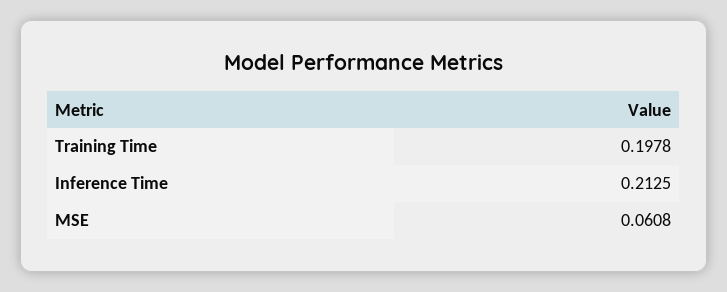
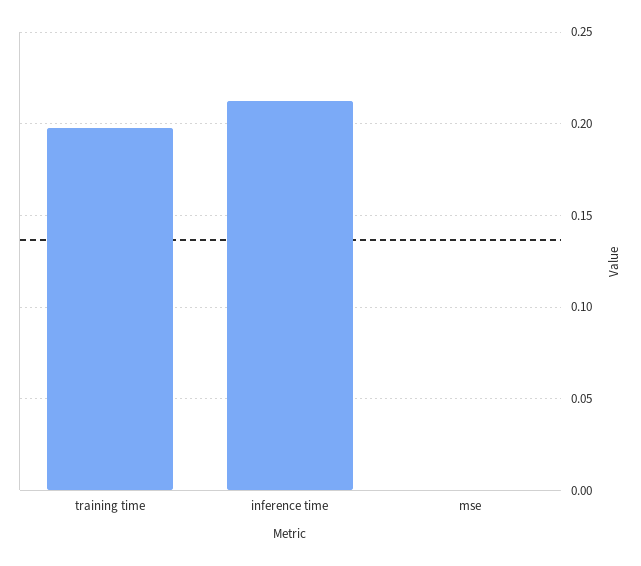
MSE: 0.0608 -> 0

